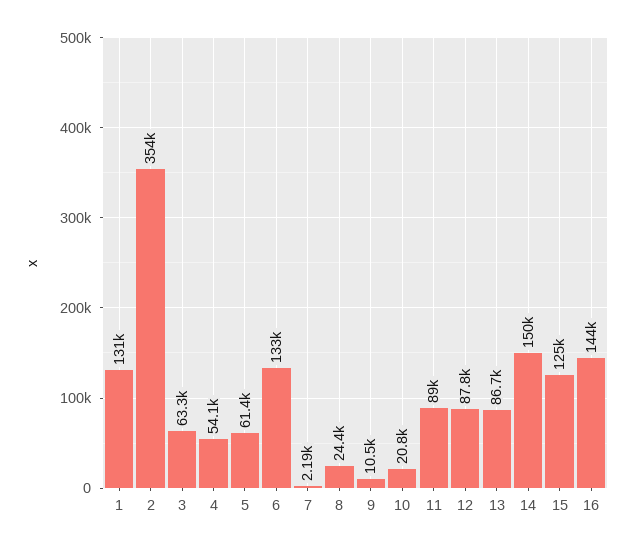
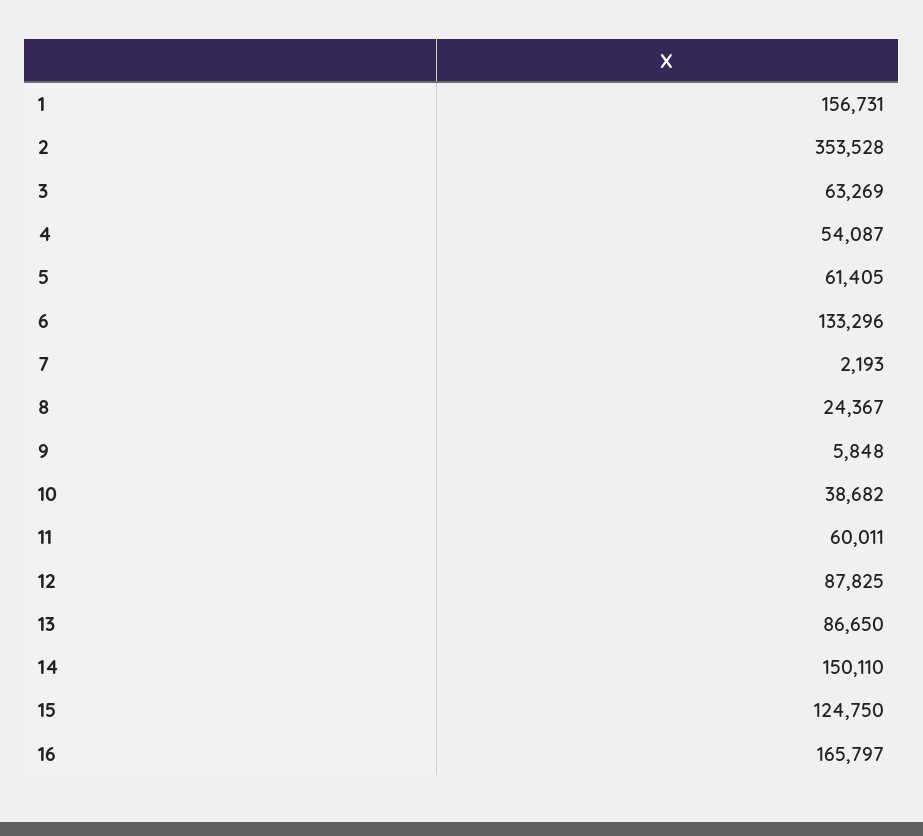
1: 131000 -> 156731
9: 10500 -> 5848
10: 20800 -> 38682
11: 89000 -> 60011
16: 144000 -> 165797

